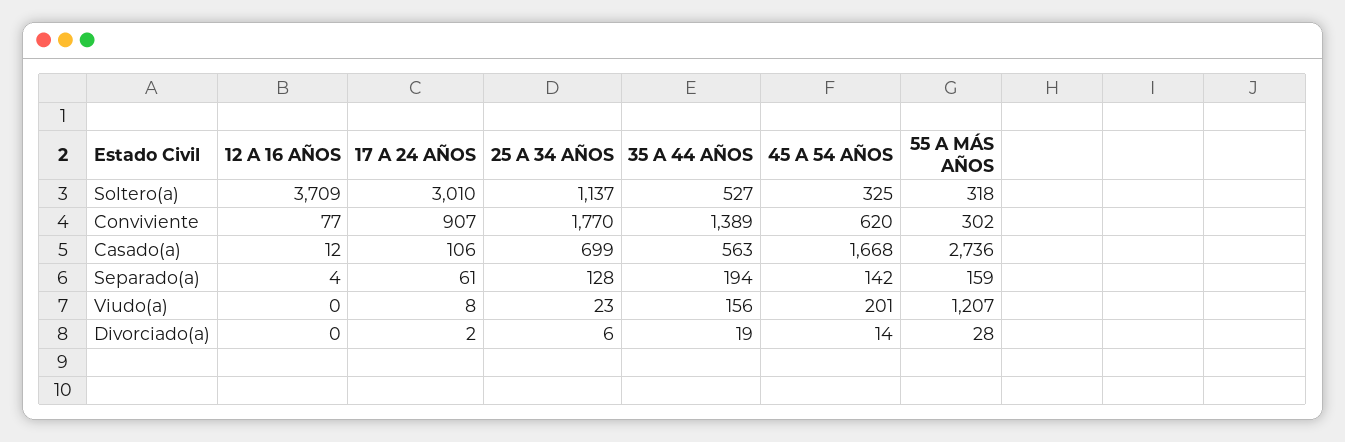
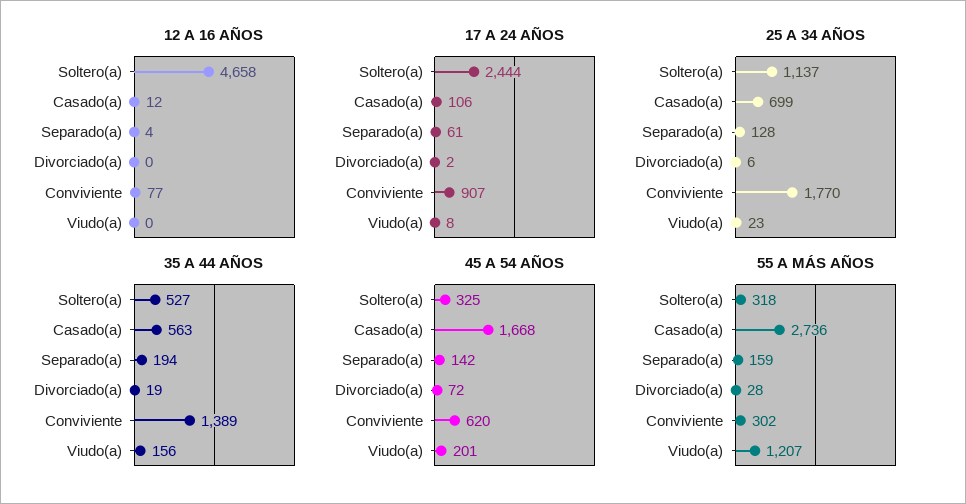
12 A 16 AÑOS, Soltero(a): 3709 -> 4658
17 A 24 AÑOS, Soltero(a): 3010 -> 2444
45 A 54 AÑOS, Divorciado(a): 14 -> 72

